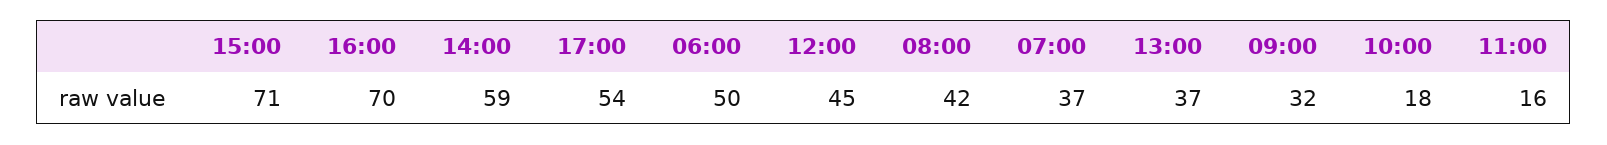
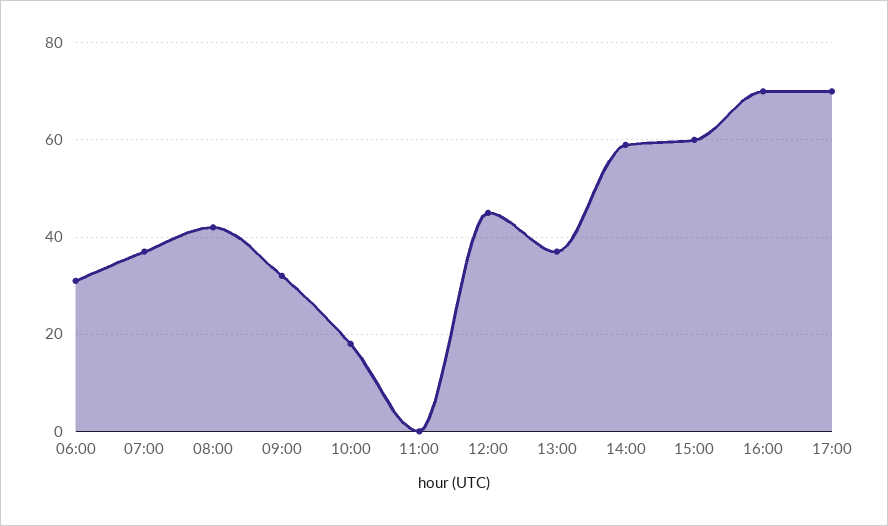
15:00: 71 -> 60
17:00: 54 -> 70
06:00: 50 -> 30
11:00: 16 -> 0

